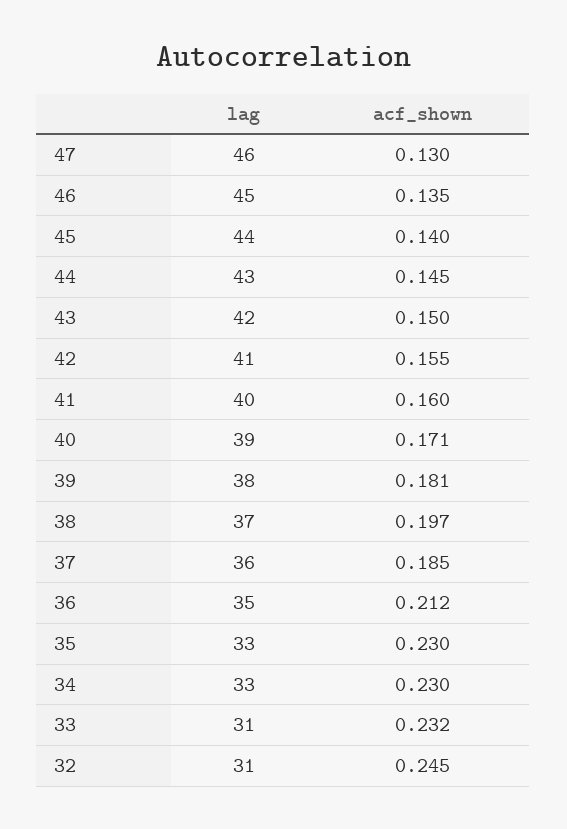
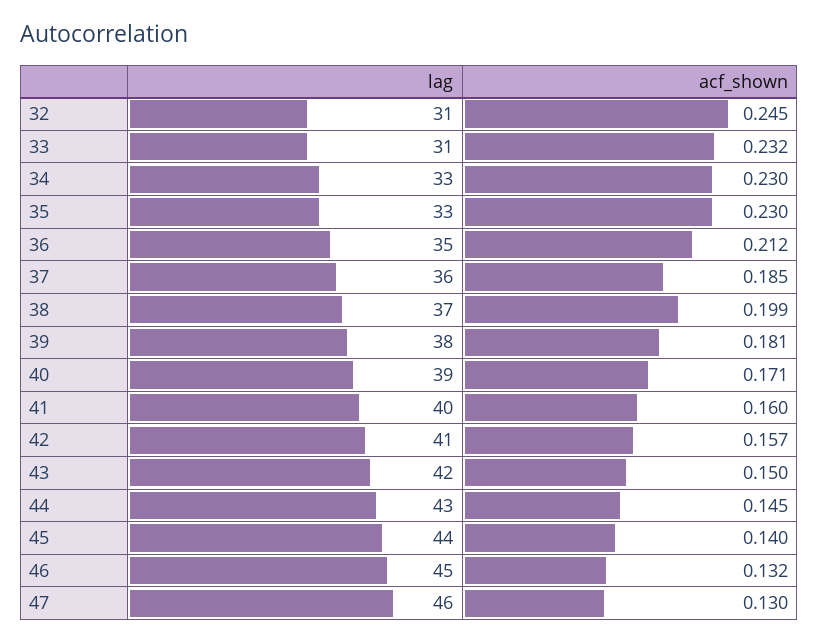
acf_shown, 46: 0.135 -> 0.132
acf_shown, 42: 0.155 -> 0.157
acf_shown, 38: 0.197 -> 0.199

